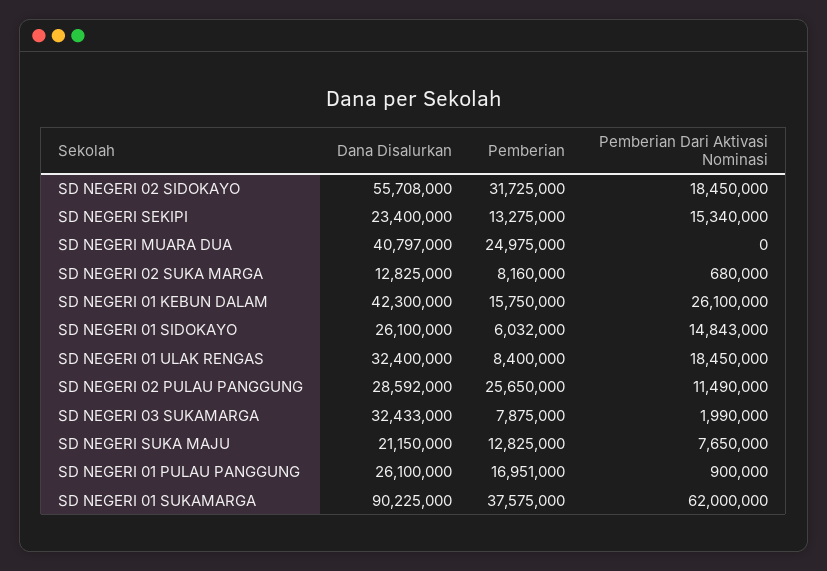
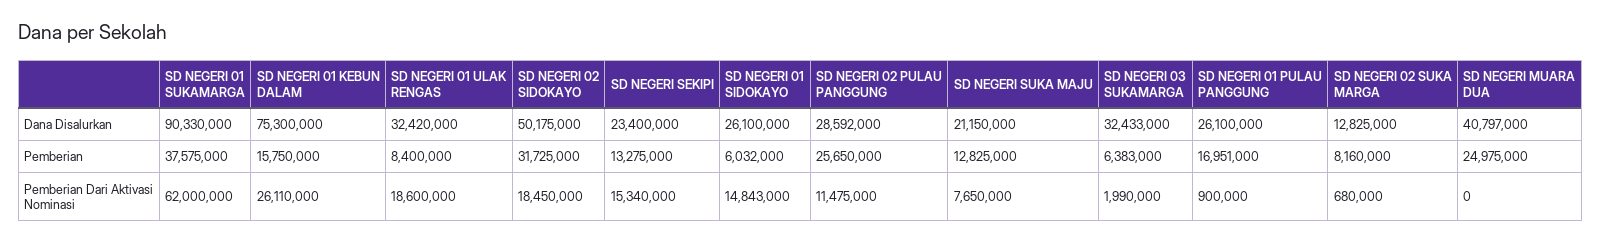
Dana Disalurkan, SD NEGERI 02 SIDOKAYO: 55708000 -> 50175000
Dana Disalurkan, SD NEGERI 01 KEBUN DALAM: 42300000 -> 75300000
Pemberian Dari Aktivasi Nominasi, SD NEGERI 01 KEBUN DALAM: 26100000 -> 26110000
Dana Disalurkan, SD NEGERI 01 ULAK RENGAS: 32400000 -> 32420000
Pemberian Dari Aktivasi Nominasi, SD NEGERI 01 ULAK RENGAS: 18450000 -> 18600000
Pemberian Dari Aktivasi Nominasi, SD NEGERI 02 PULAU PANGGUNG: 11490000 -> 11475000
Pemberian, SD NEGERI 03 SUKAMARGA: 7875000 -> 6383000
Dana Disalurkan, SD NEGERI 01 SUKAMARGA: 90225000 -> 90330000

